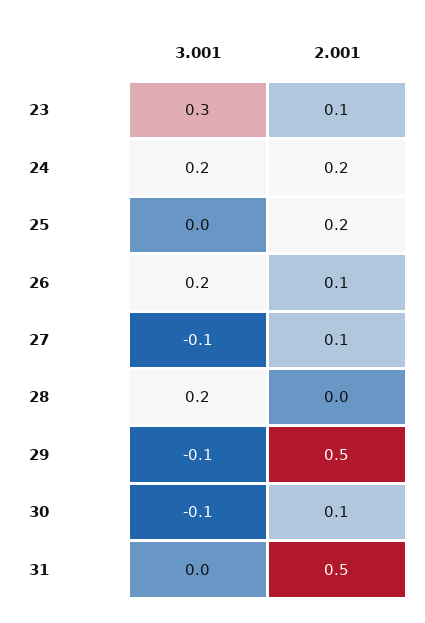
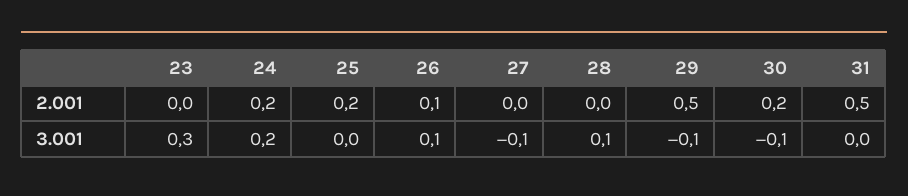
2.001, 23: 0.1 -> 0
3.001, 26: 0.2 -> 0.1
2.001, 27: 0.1 -> 0
3.001, 28: 0.2 -> 0.1
2.001, 30: 0.1 -> 0.2

